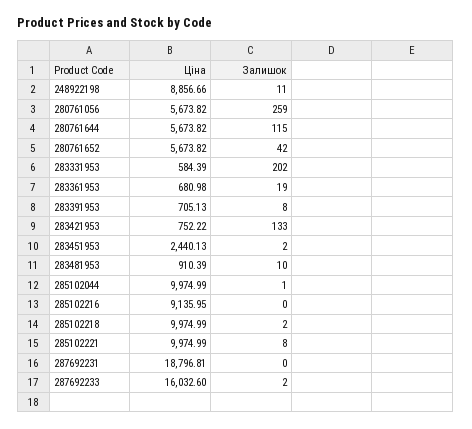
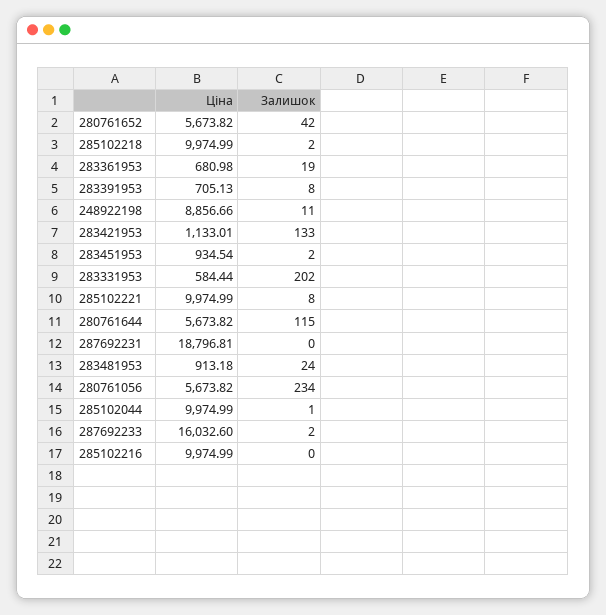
Залишок, 280761056: 259 -> 234
Ціна, 283331953: 584.39 -> 584.44
Ціна, 283421953: 752.22 -> 1133.01
Ціна, 283451953: 2440.13 -> 934.54
Ціна, 283481953: 910.39 -> 913.18
Залишок, 283481953: 10 -> 24
Ціна, 285102216: 9135.95 -> 9974.99

